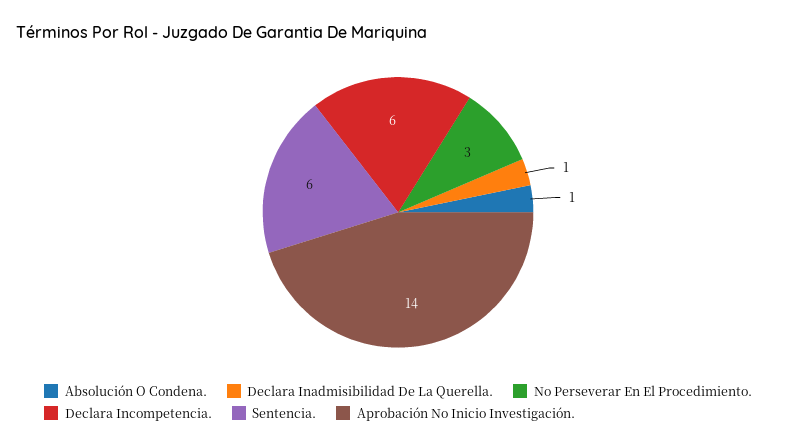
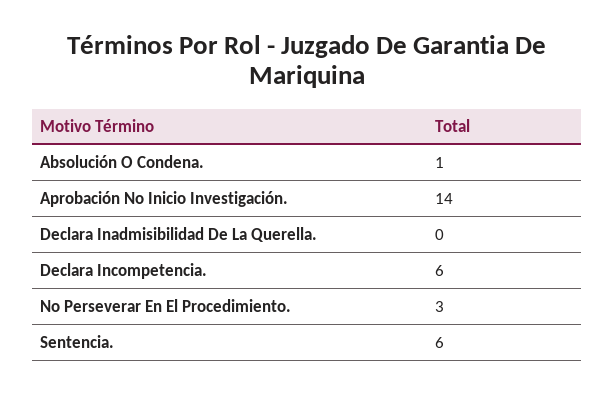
Declara Inadmisibilidad De La Querella.: 1 -> 0

